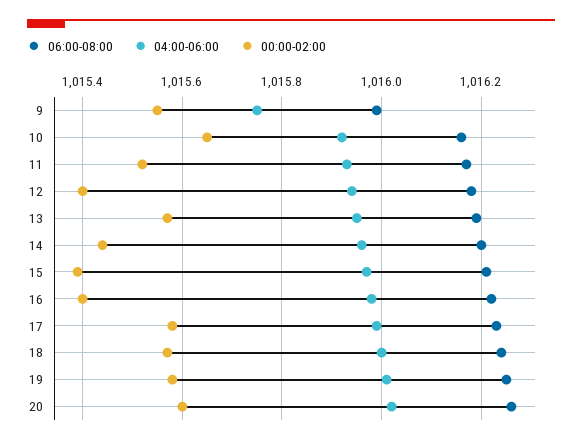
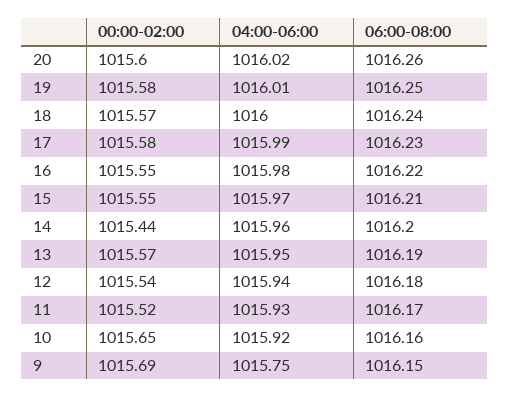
06:00-08:00, 9: 1016 -> 1016.15
00:00-02:00, 9: 1015.55 -> 1015.69
00:00-02:00, 12: 1015.4 -> 1015.54
00:00-02:00, 15: 1015.4 -> 1015.55
00:00-02:00, 16: 1015.4 -> 1015.55

